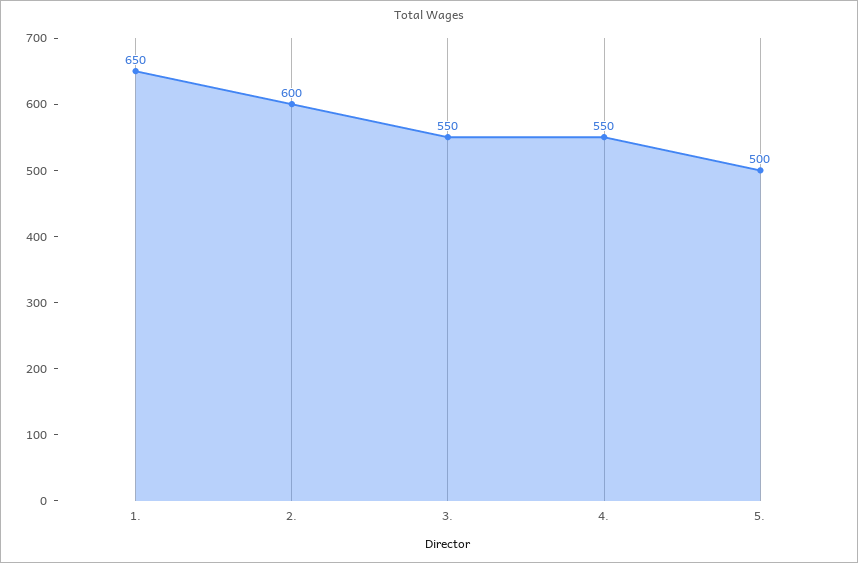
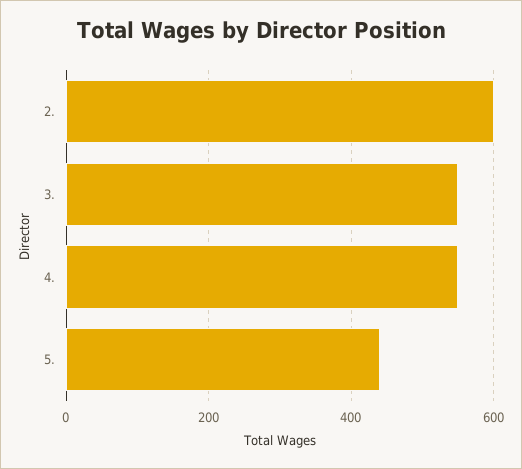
1.: 650 -> none
5.: 500 -> 440

